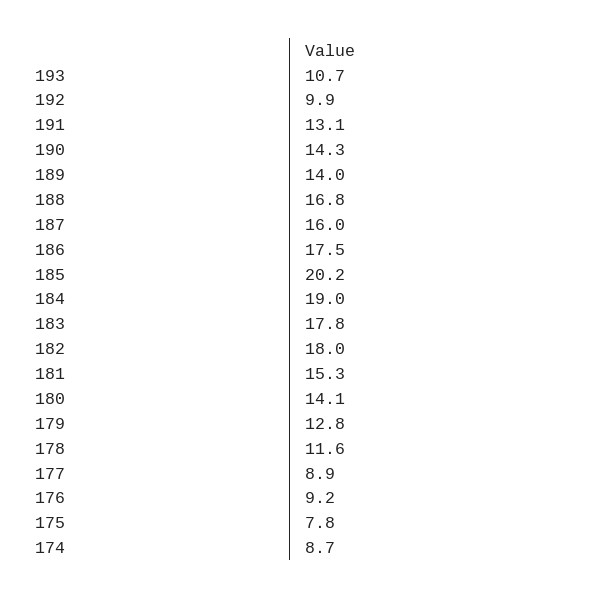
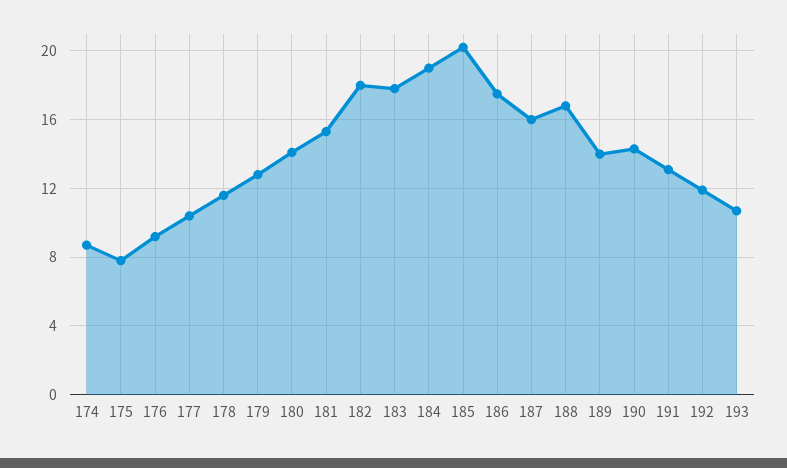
192: 9.9 -> 12
177: 8.9 -> 10.5

